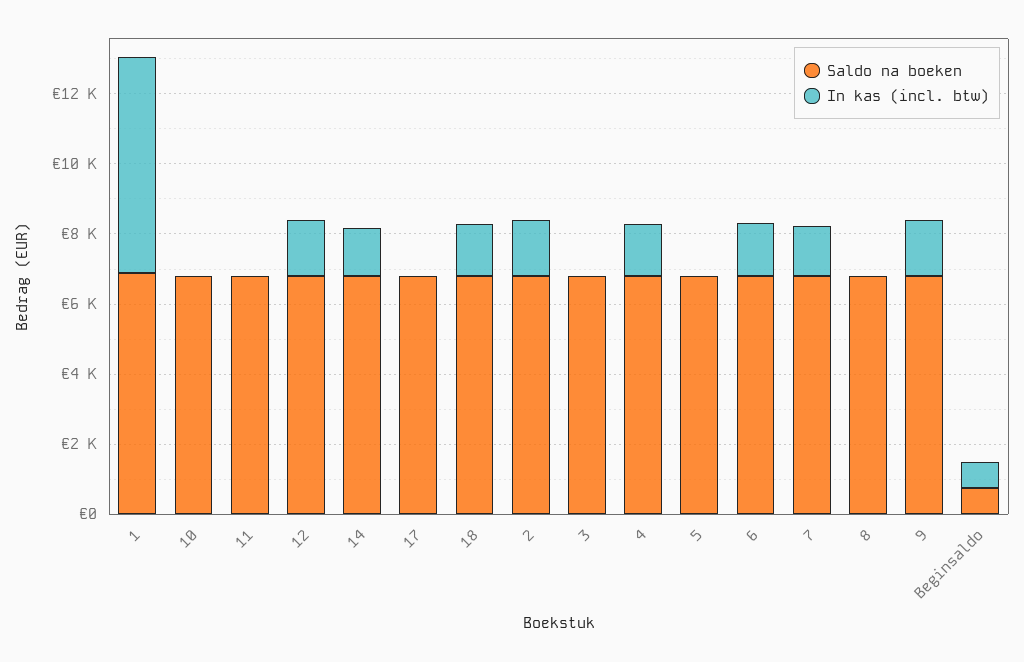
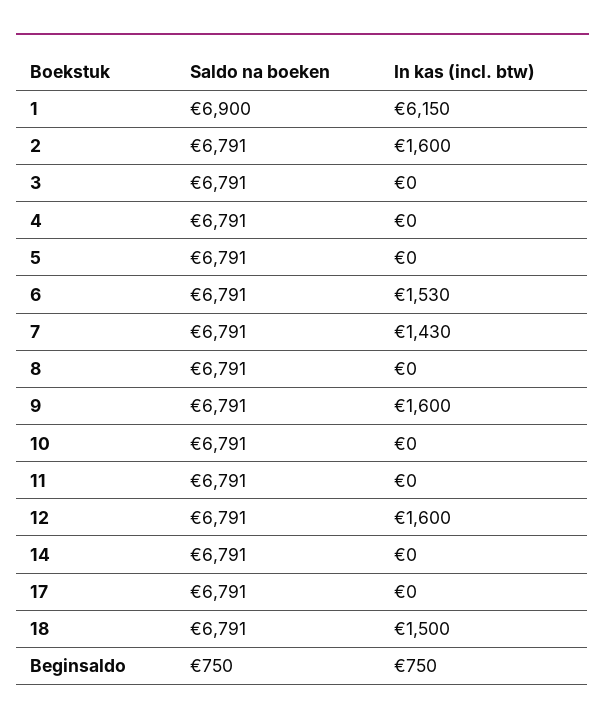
In kas (incl. btw), 14: 1500 -> 0
In kas (incl. btw), 4: 1500 -> 0

